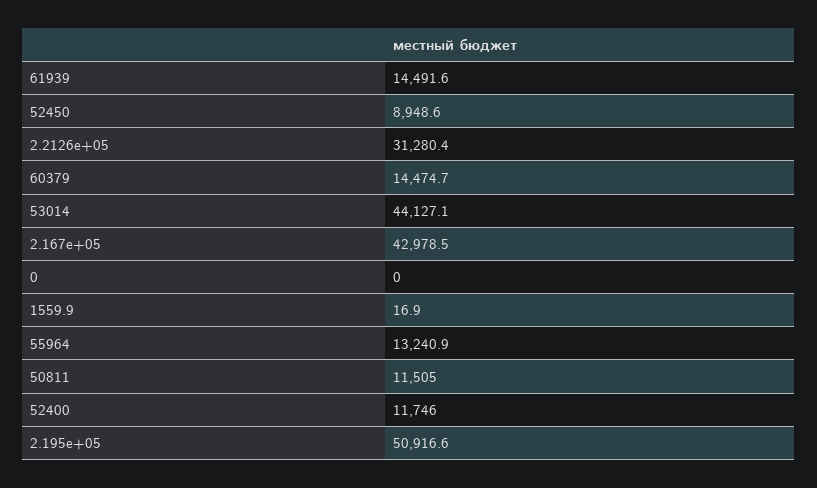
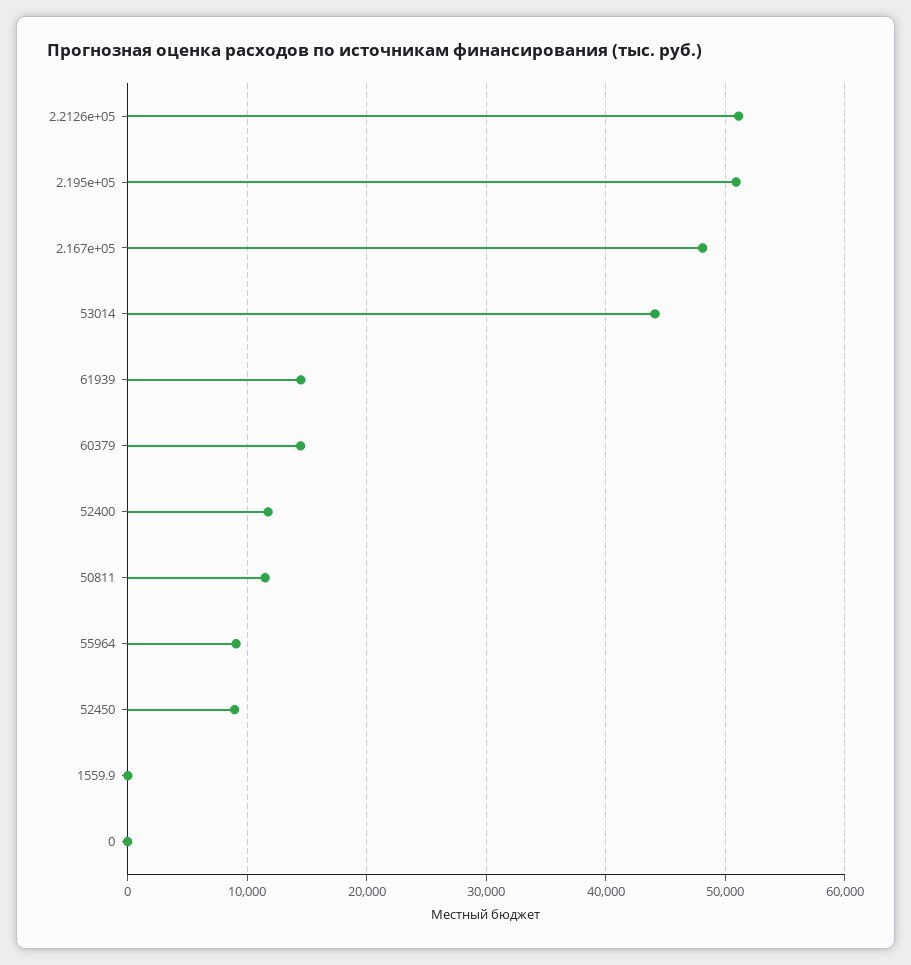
2.2126e+05: 31280.4 -> 51000
2.167e+05: 42978.5 -> 48000
55964: 13240.9 -> 9000

